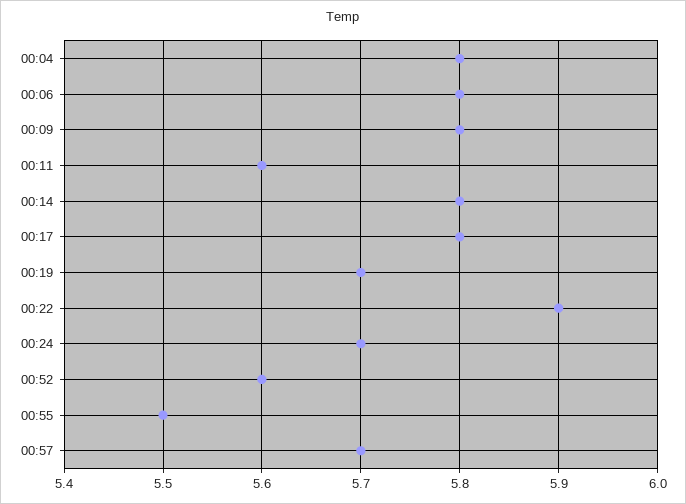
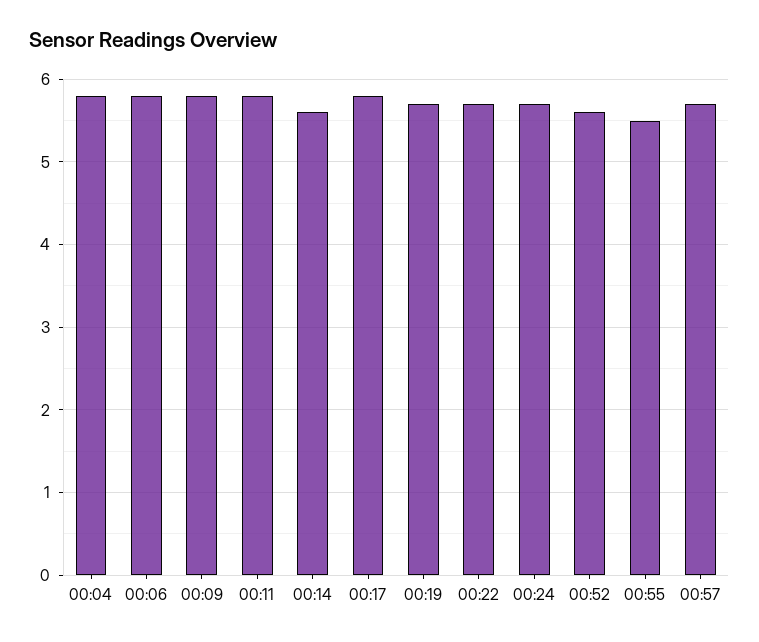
00:11: 5.6 -> 5.8
00:14: 5.8 -> 5.6
00:22: 5.9 -> 5.7

